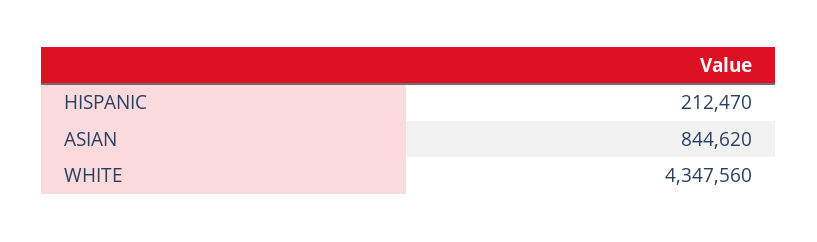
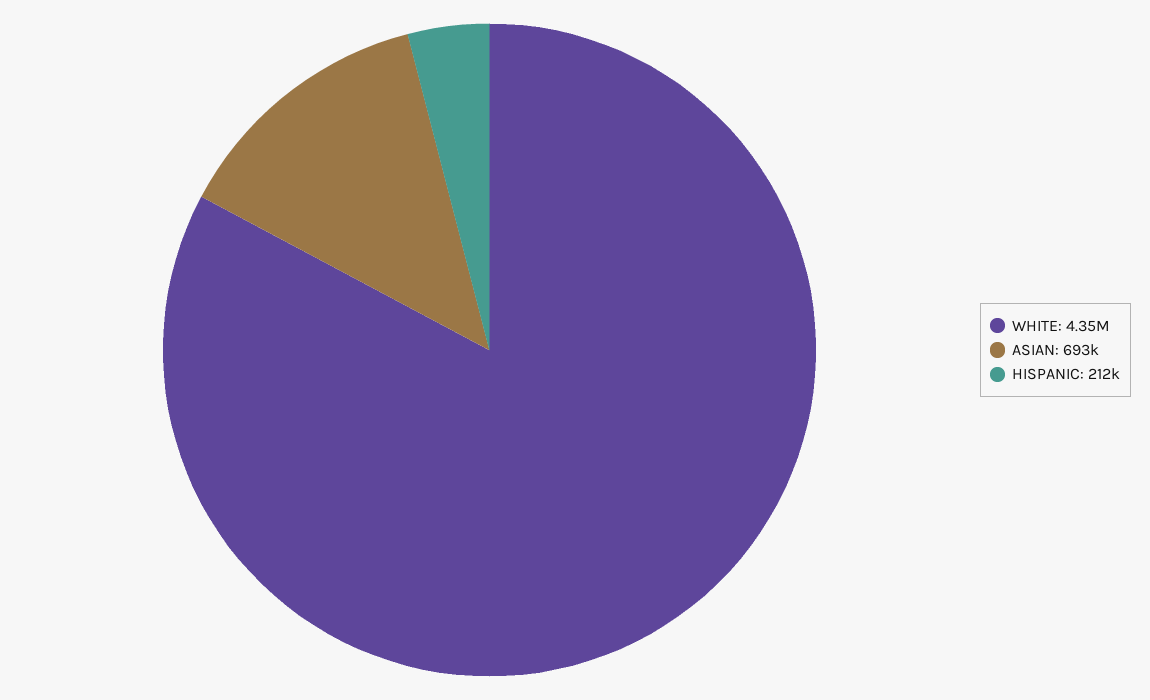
ASIAN: 844620 -> 693000

